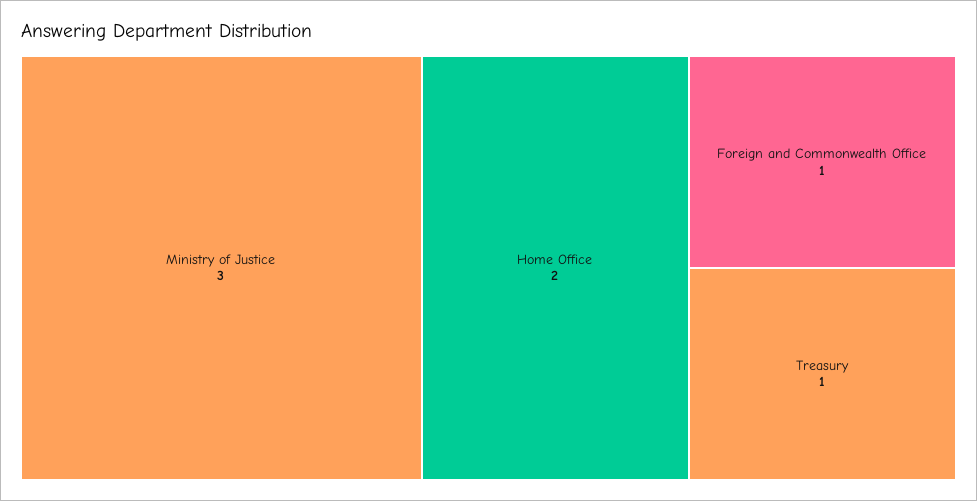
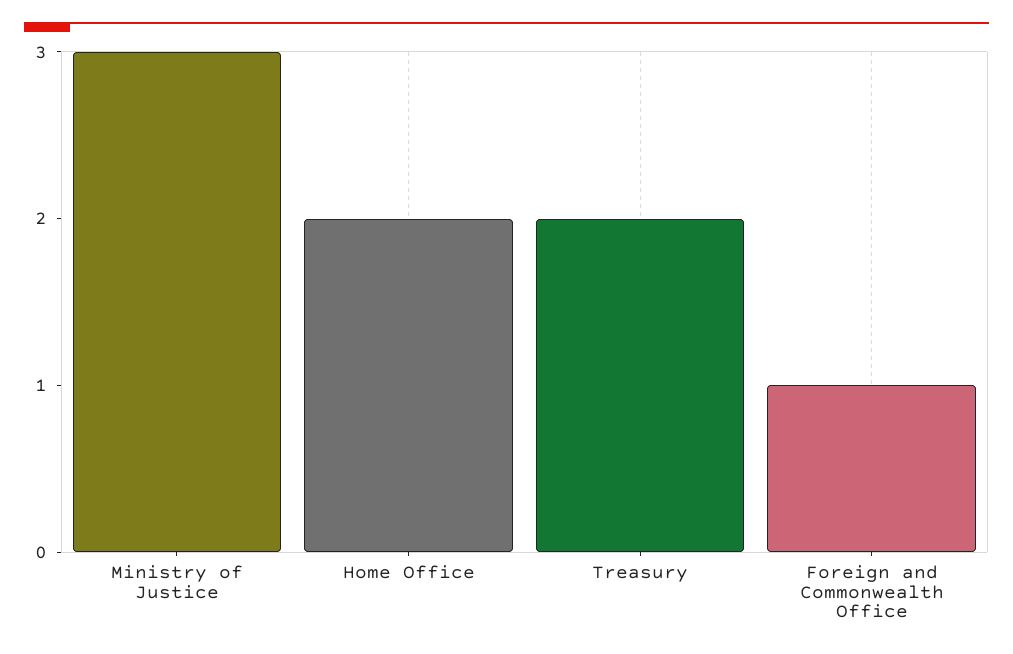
Treasury: 1 -> 2

